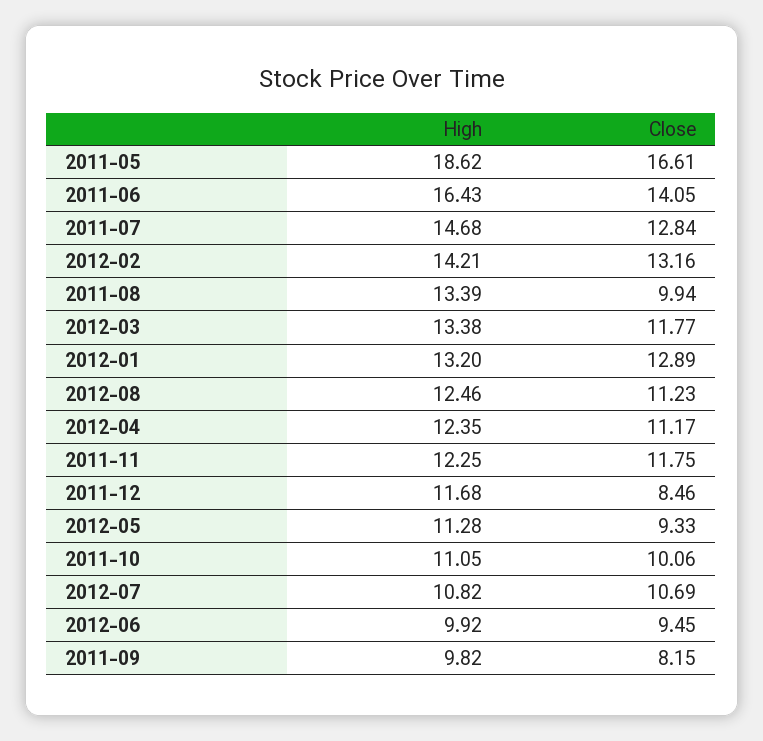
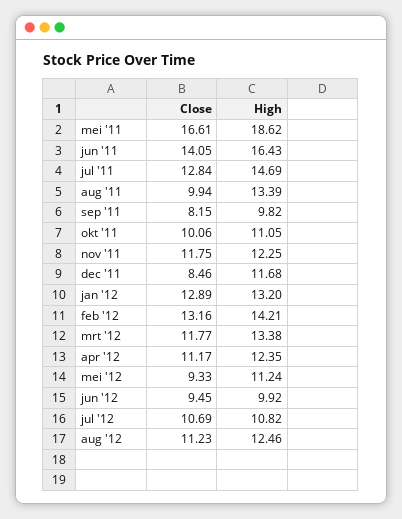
High, 2011-07: 14.68 -> 14.69
High, 2012-05: 11.28 -> 11.24

